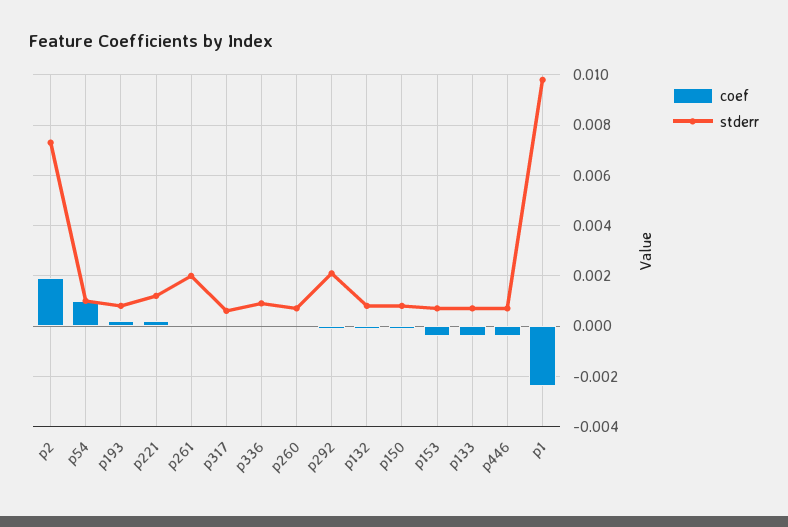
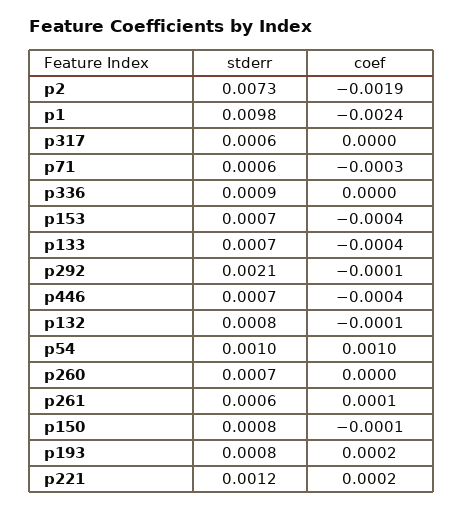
coef, p2: 0.002 -> -0.0019
stderr, p261: 0.002 -> 0.0006
stderr, p71: none -> 0.0006
coef, p71: none -> -0.0003

